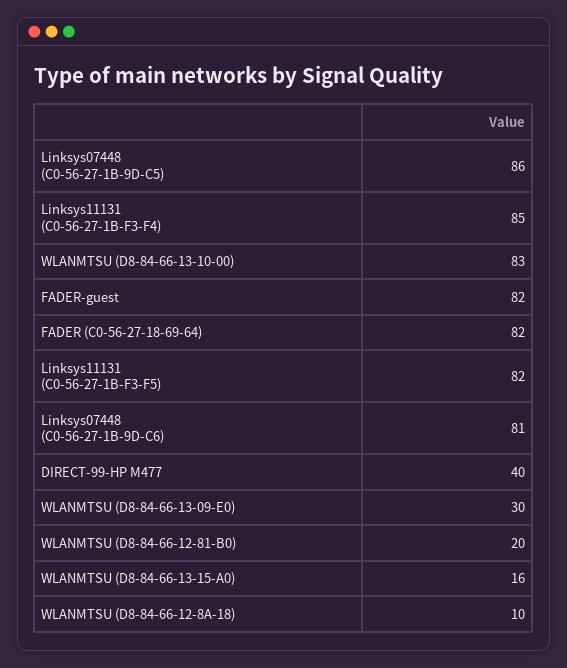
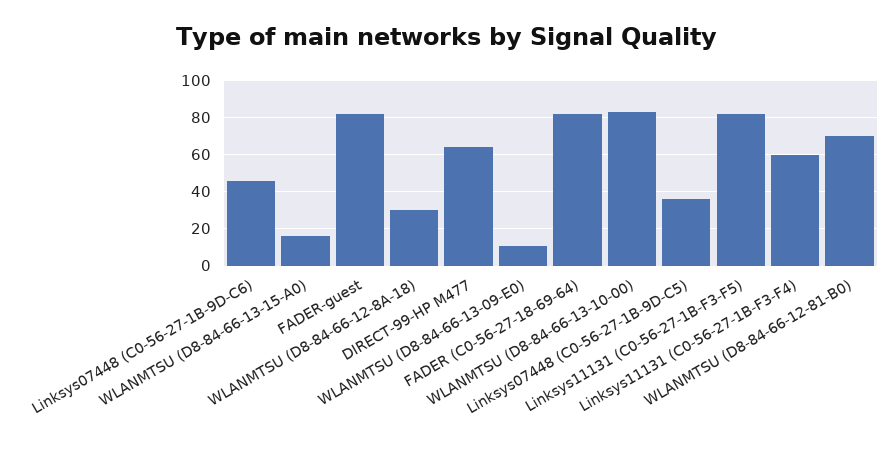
Linksys07448 (C0-56-27-1B-9D-C5): 86 -> 35
Linksys11131 (C0-56-27-1B-F3-F4): 85 -> 60
Linksys07448 (C0-56-27-1B-9D-C6): 81 -> 45
DIRECT-99-HP M477: 40 -> 65
WLANMTSU (D8-84-66-13-09-E0): 30 -> 10
WLANMTSU (D8-84-66-12-81-B0): 20 -> 70
WLANMTSU (D8-84-66-12-8A-18): 10 -> 30

